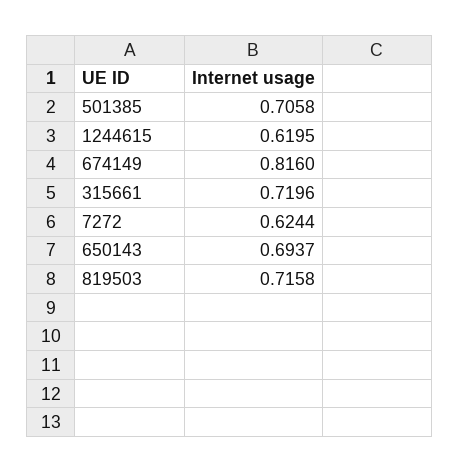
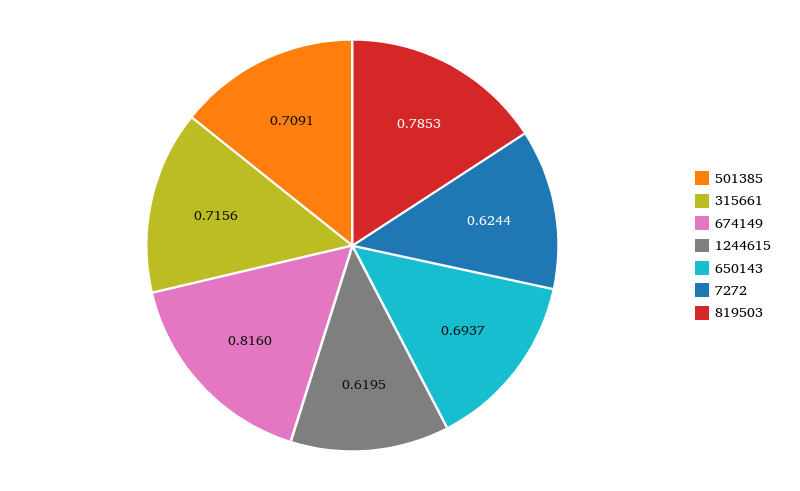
501385: 0.7058 -> 0.7091
315661: 0.7196 -> 0.7156
819503: 0.7158 -> 0.7853

